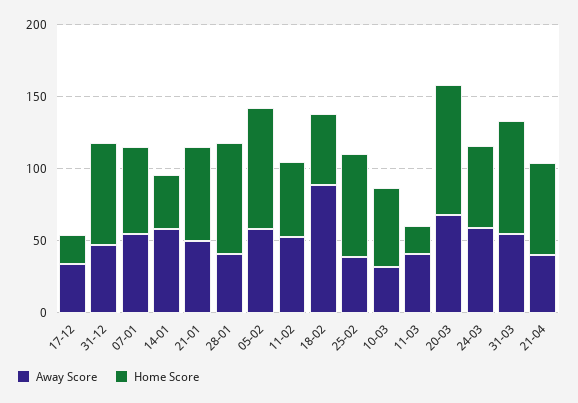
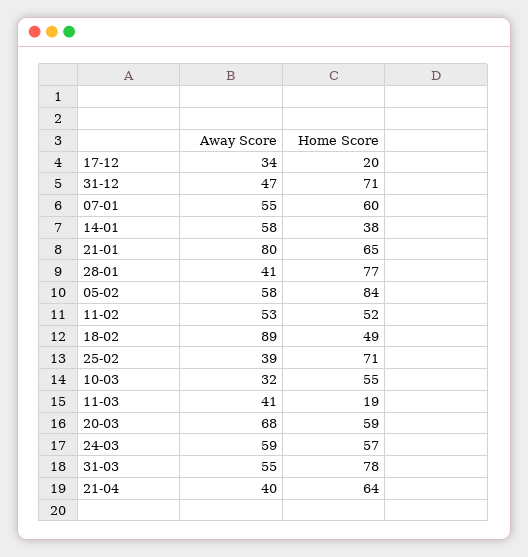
Away Score, 21-01: 50 -> 80
Home Score, 20-03: 90 -> 59

